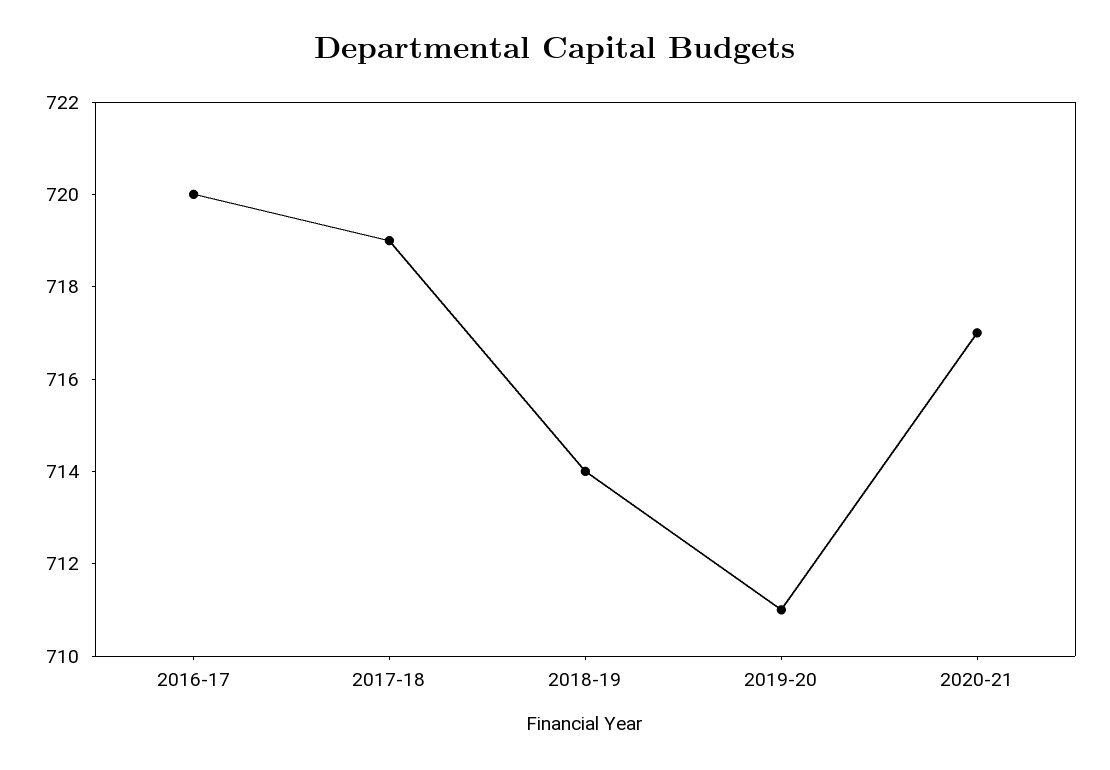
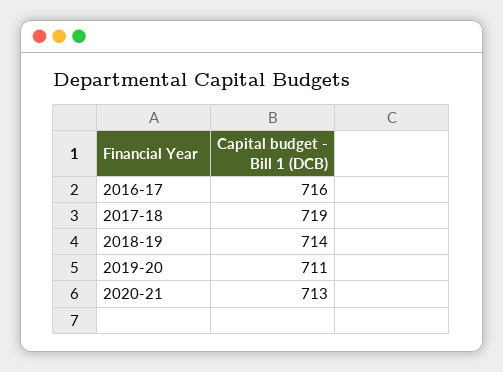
2016-17: 720 -> 716
2020-21: 717 -> 713

